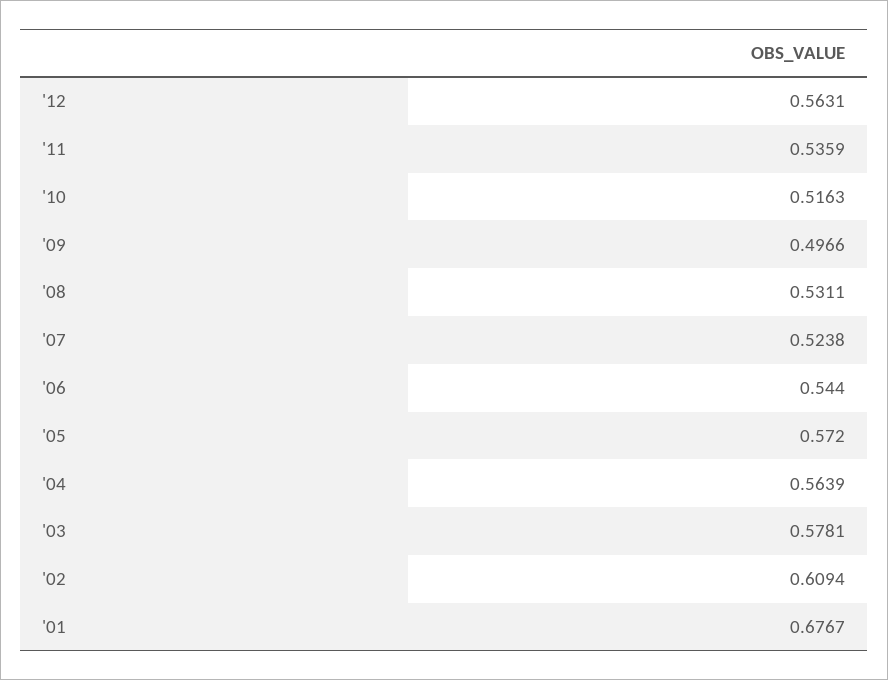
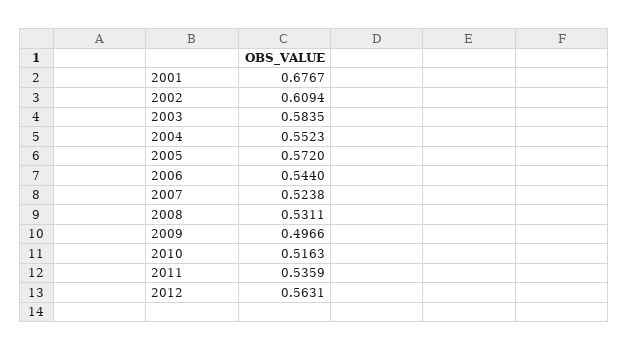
'04: 0.5639 -> 0.5523
'03: 0.5781 -> 0.5835

